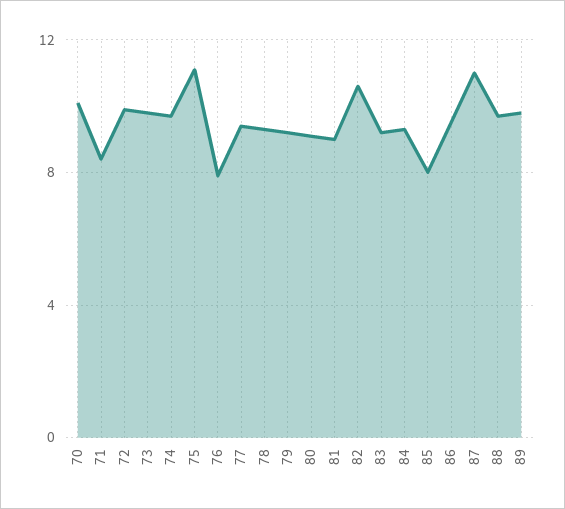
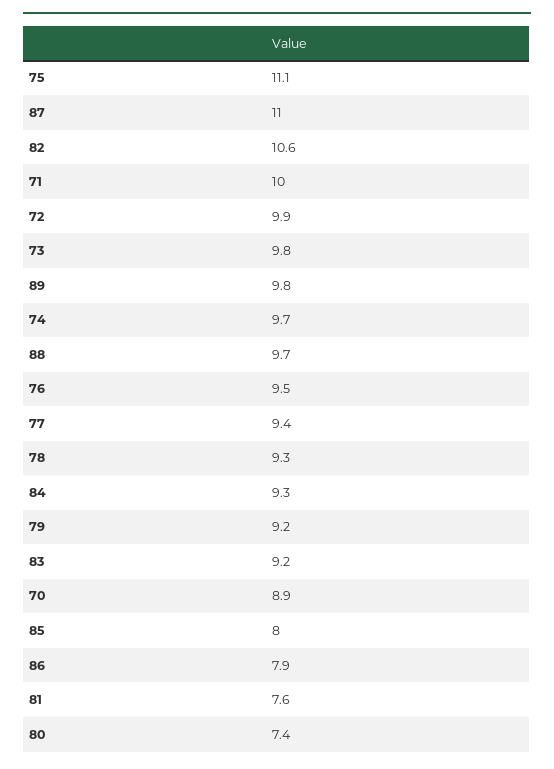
70: 10 -> 8.9
71: 8.5 -> 10
76: 8 -> 9.5
80: 9 -> 7.4
81: 9 -> 7.6
86: 9.5 -> 7.9

